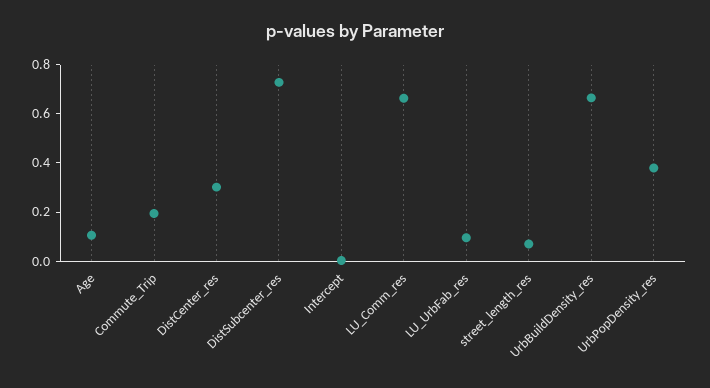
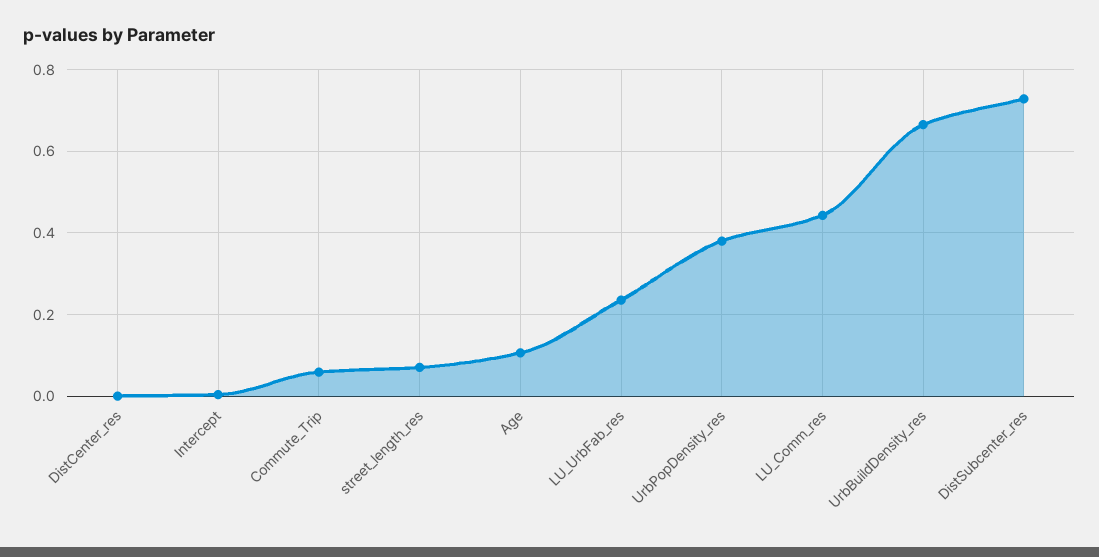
Commute_Trip: 0.2 -> 0.06
DistCenter_res: 0.3 -> 0
LU_Comm_res: 0.65 -> 0.44
LU_UrbFab_res: 0.1 -> 0.24

